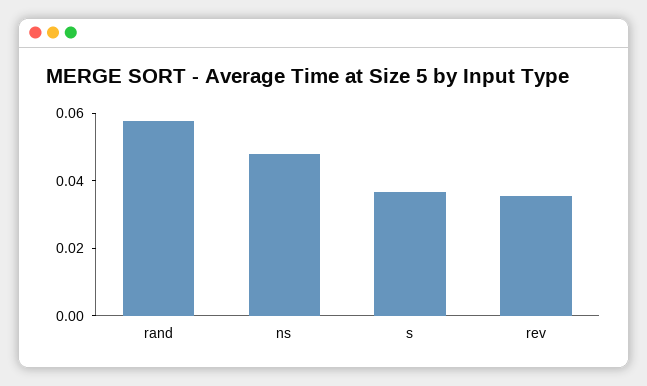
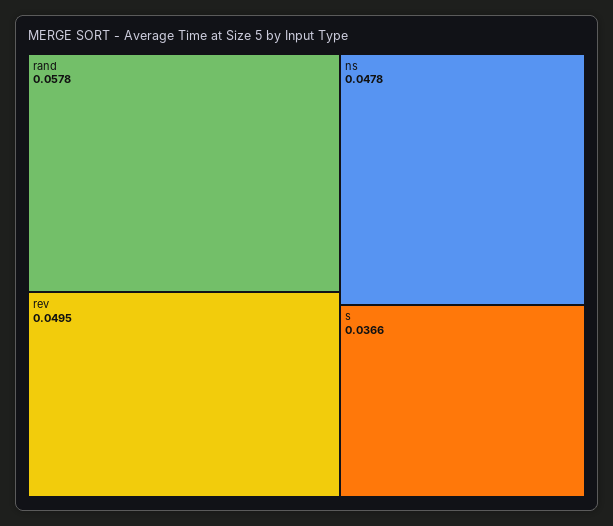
rev: 0.035 -> 0.0495

